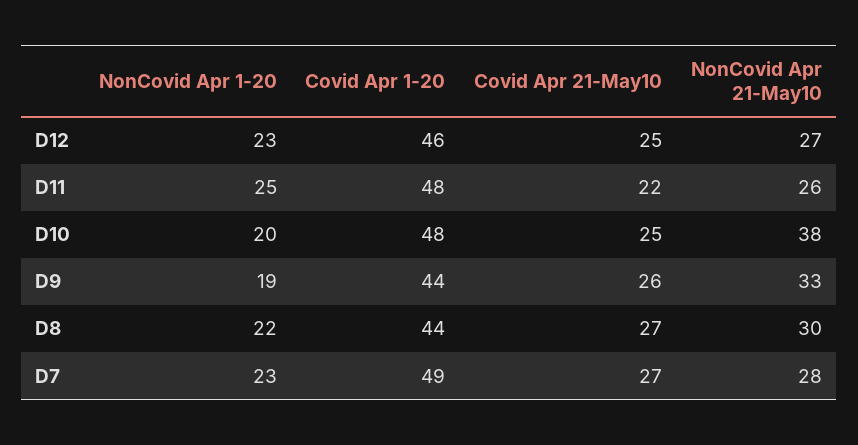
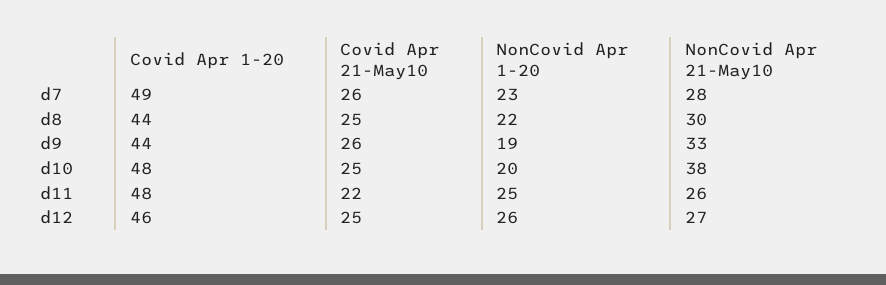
NonCovid Apr 1-20, D12: 23 -> 26
Covid Apr 21-May10, D8: 27 -> 25
Covid Apr 21-May10, D7: 27 -> 26

